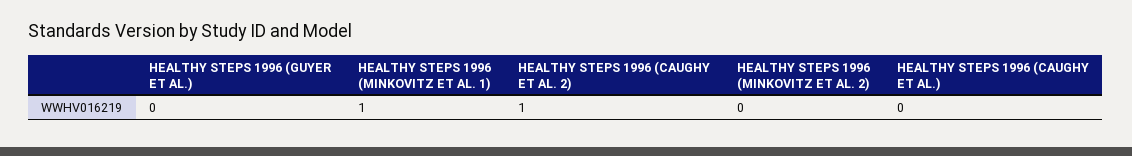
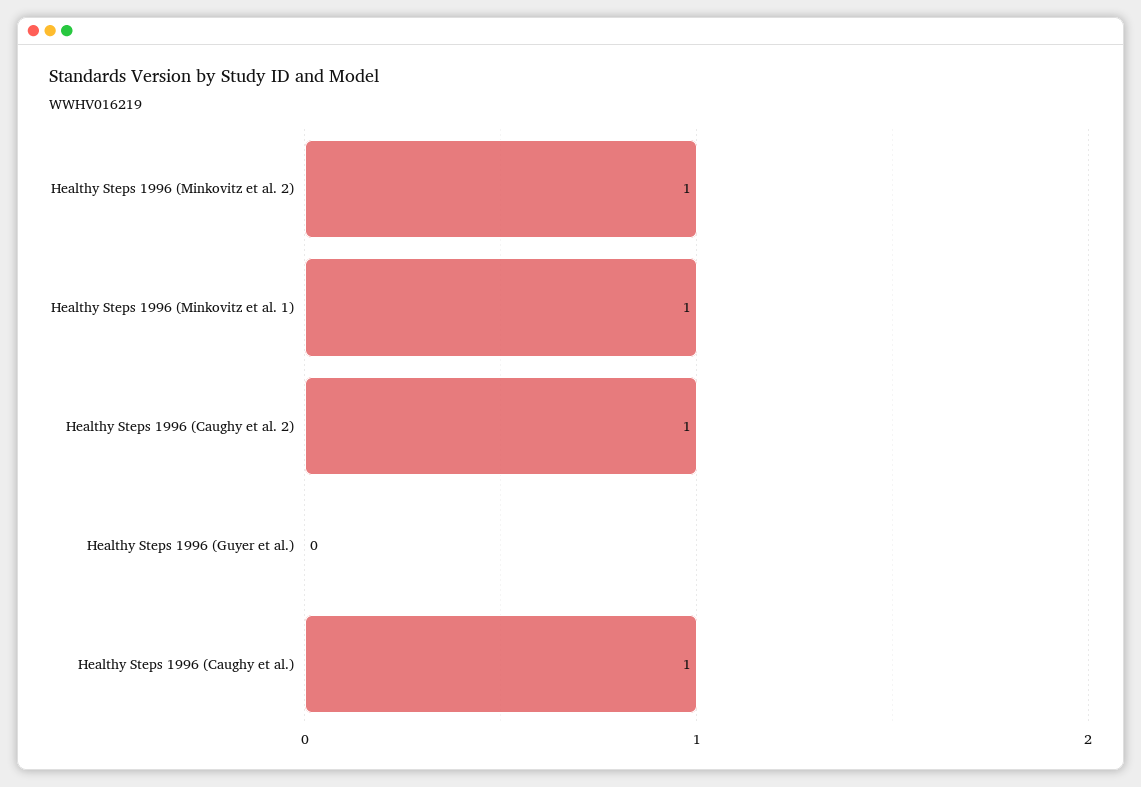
HEALTHY STEPS 1996 (MINKOVITZ ET AL. 2): 0 -> 1
HEALTHY STEPS 1996 (CAUGHY ET AL.): 0 -> 1

